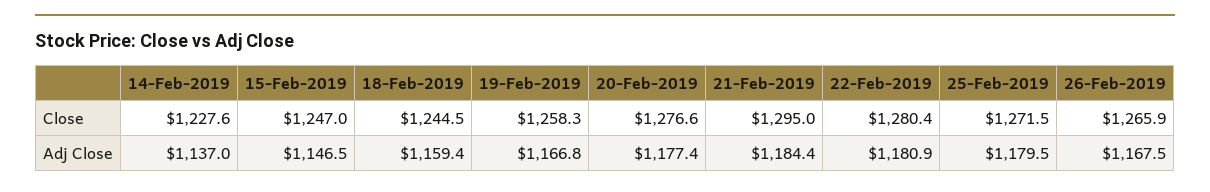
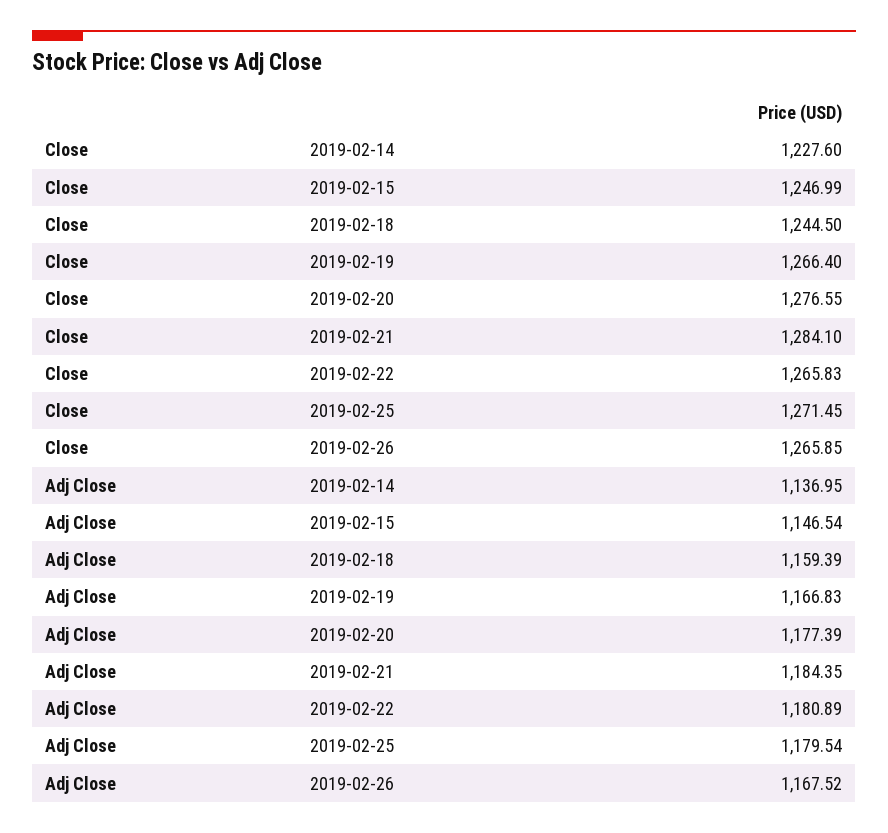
19-Feb-2019, Close: 1258.3 -> 1266.4
21-Feb-2019, Close: 1295 -> 1284.1
22-Feb-2019, Close: 1280.4 -> 1265.83

